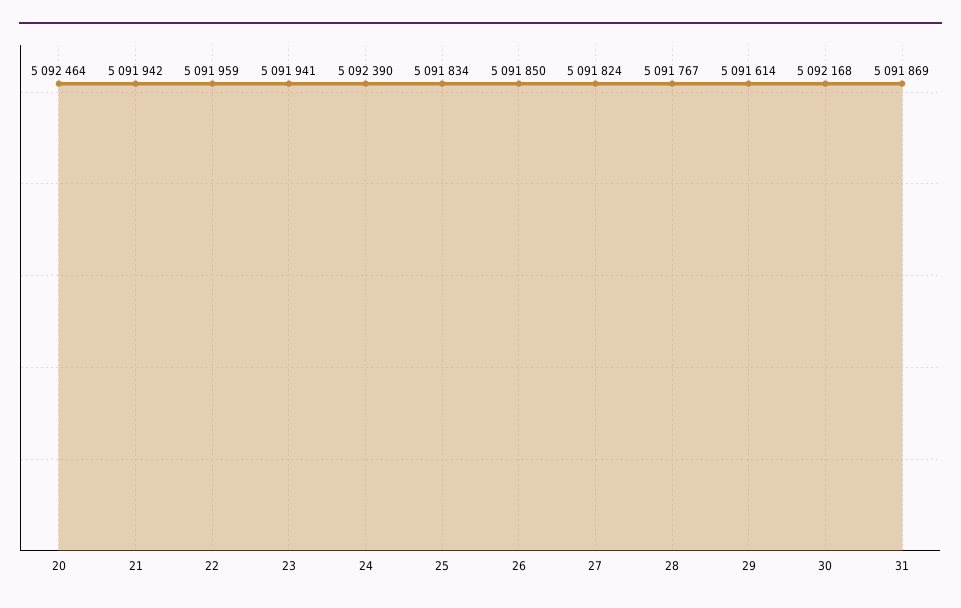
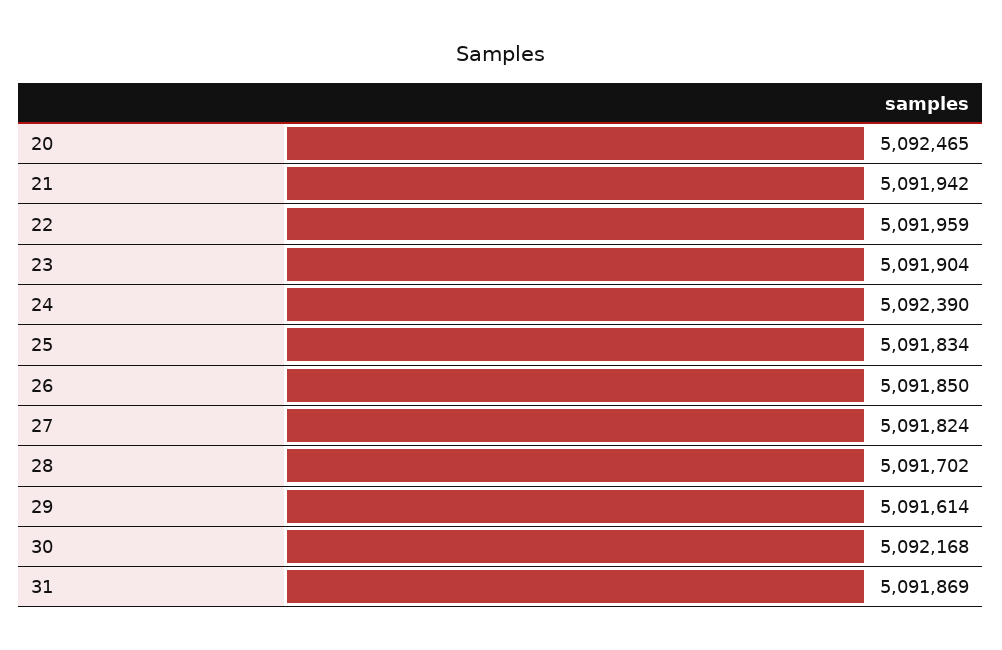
20: 5092464 -> 5092465
23: 5091941 -> 5091904
28: 5091767 -> 5091702

